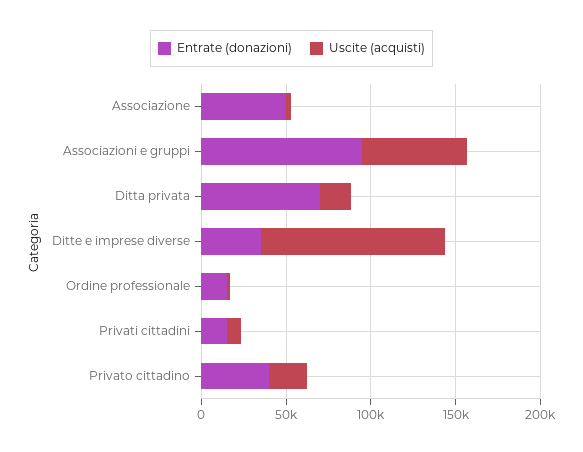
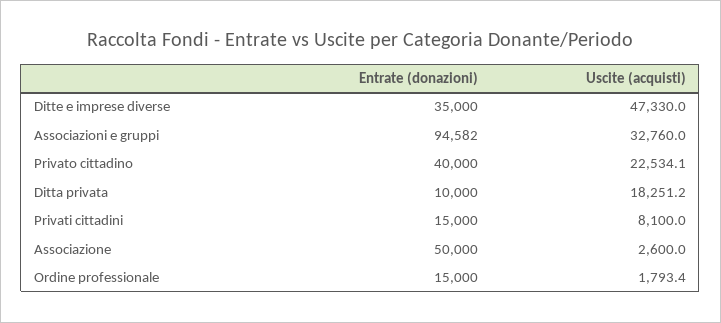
Uscite (acquisti), Associazioni e gruppi: 60000 -> 32760
Entrate (donazioni), Ditta privata: 70000 -> 10000
Uscite (acquisti), Ditte e imprese diverse: 110000 -> 47330

